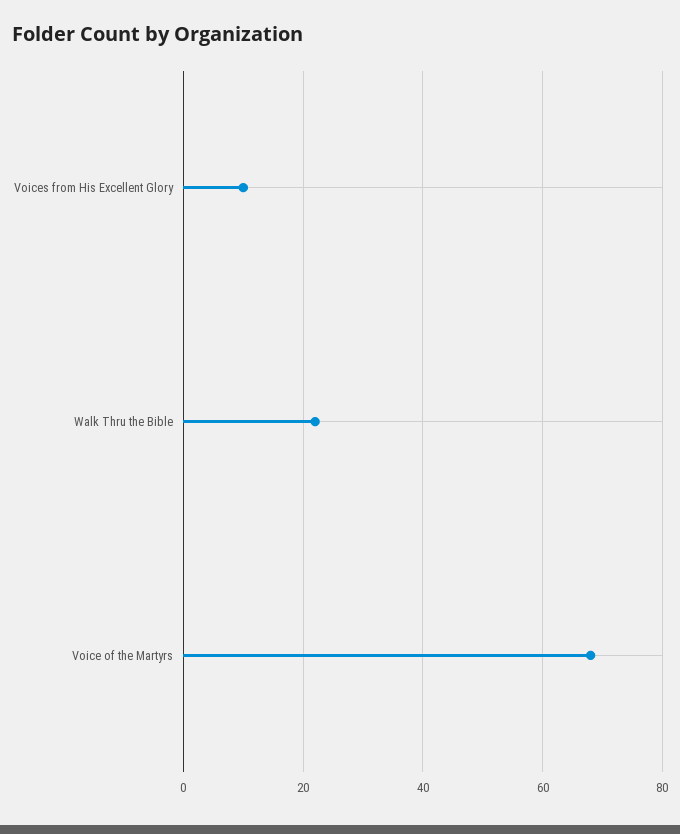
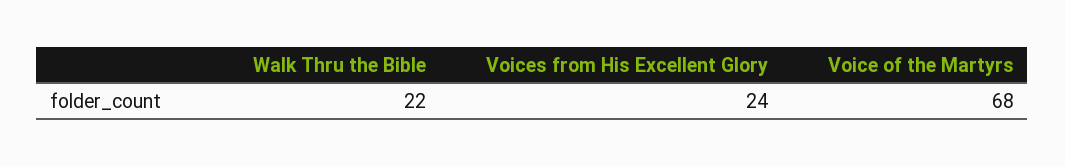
Voices from His Excellent Glory: 10 -> 24

